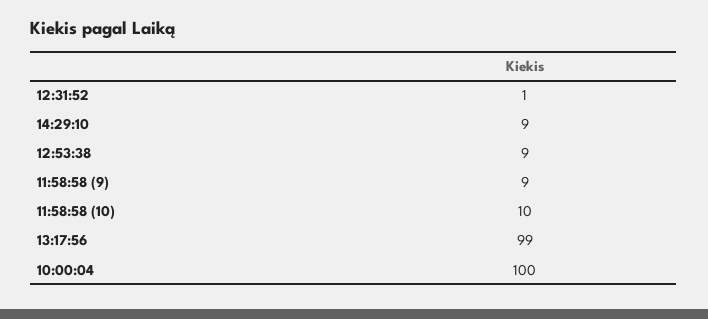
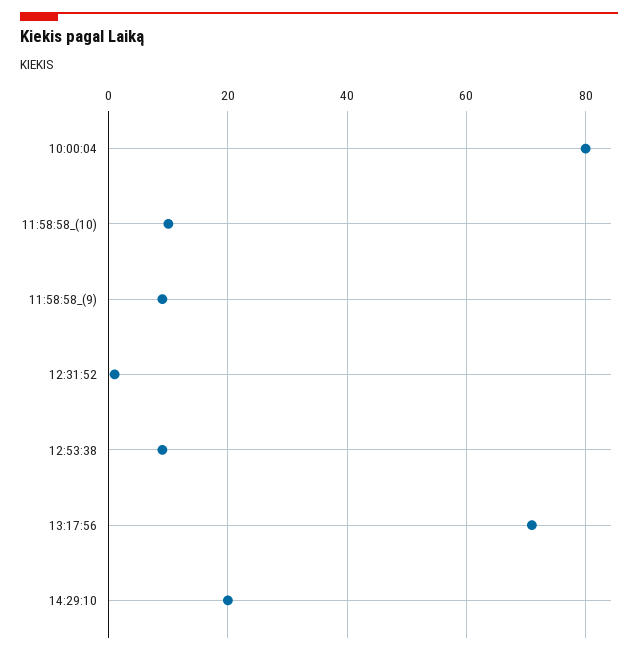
14:29:10: 9 -> 20
13:17:56: 99 -> 70
10:00:04: 100 -> 80

